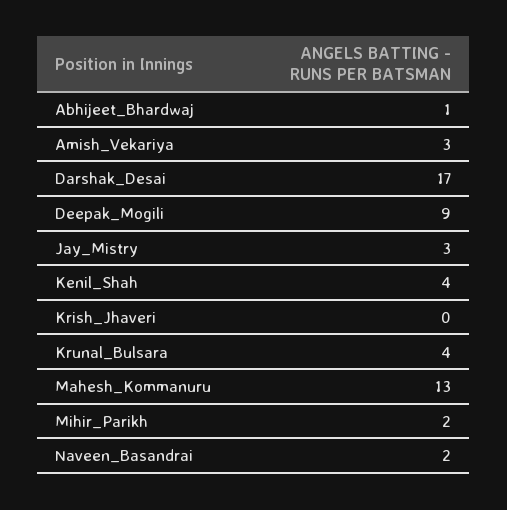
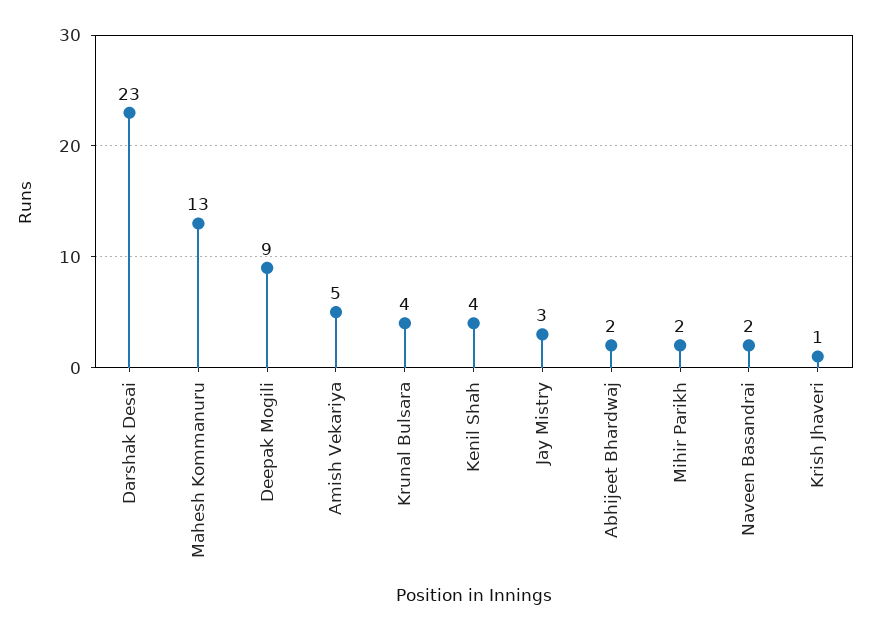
Abhijeet_Bhardwaj: 1 -> 2
Amish_Vekariya: 3 -> 5
Darshak_Desai: 17 -> 23
Krish_Jhaveri: 0 -> 1

